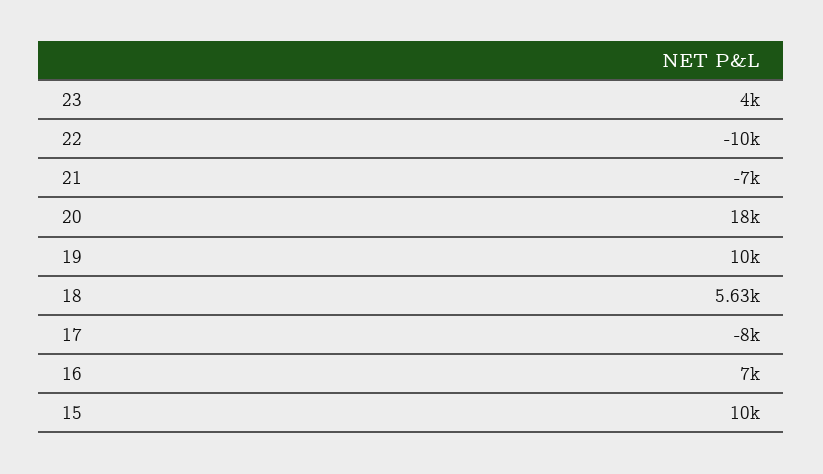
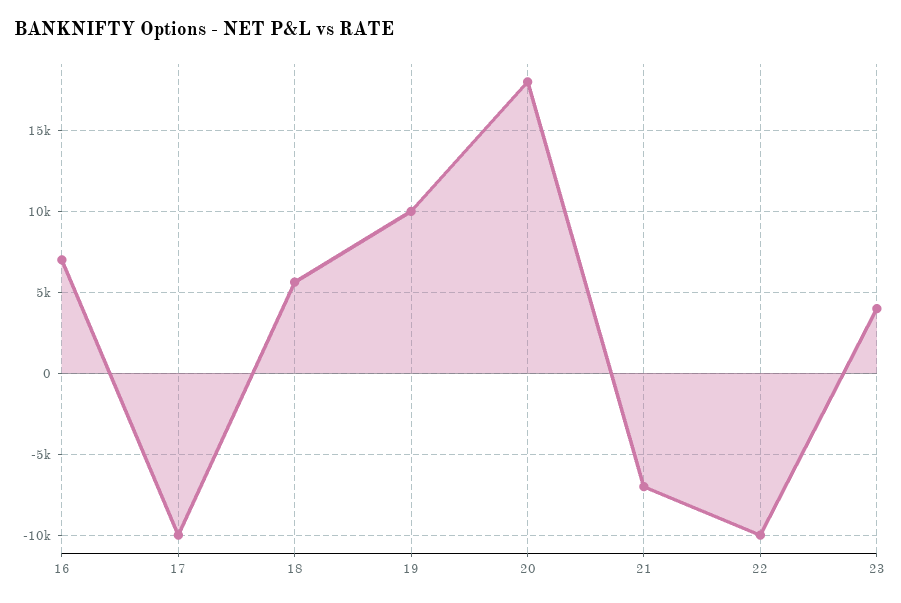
17: -8000 -> -10000
15: 10000 -> none

